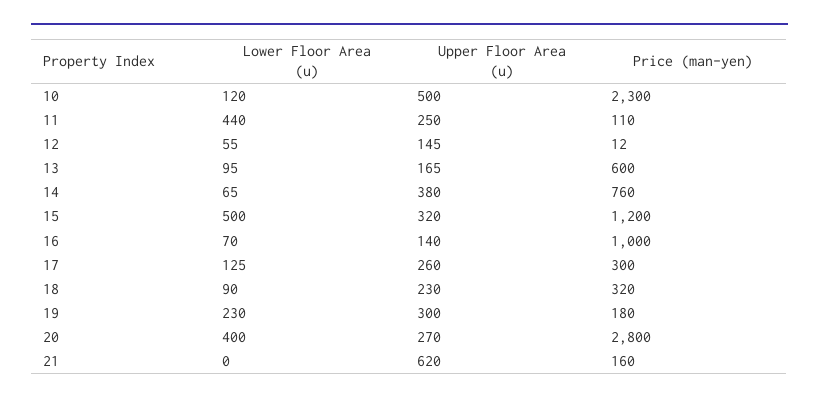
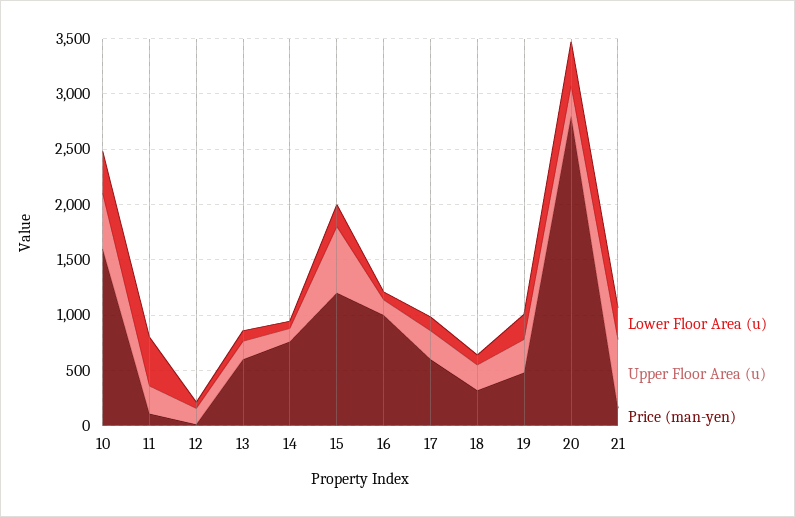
Lower Floor Area (u), 10: 120 -> 400
Price (man-yen), 10: 2300 -> 1600
Upper Floor Area (u), 14: 380 -> 100
Lower Floor Area (u), 15: 500 -> 200
Upper Floor Area (u), 15: 320 -> 600
Price (man-yen), 17: 300 -> 600
Price (man-yen), 19: 180 -> 500
Lower Floor Area (u), 21: 0 -> 300

